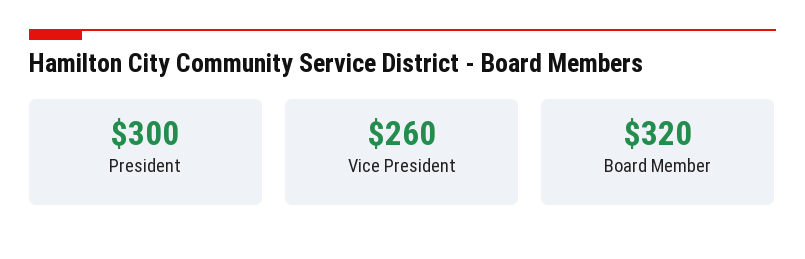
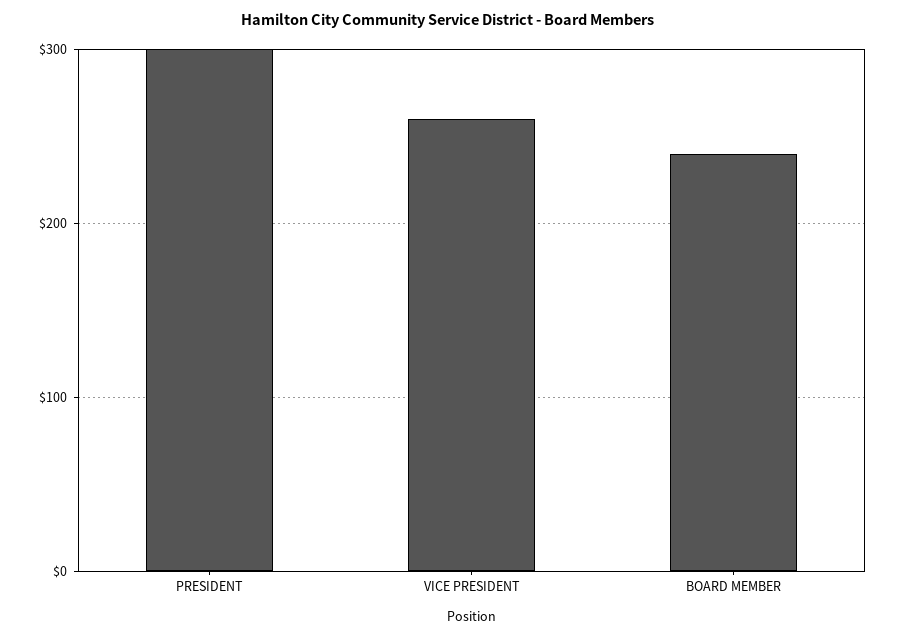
Board Member: 320 -> 240

